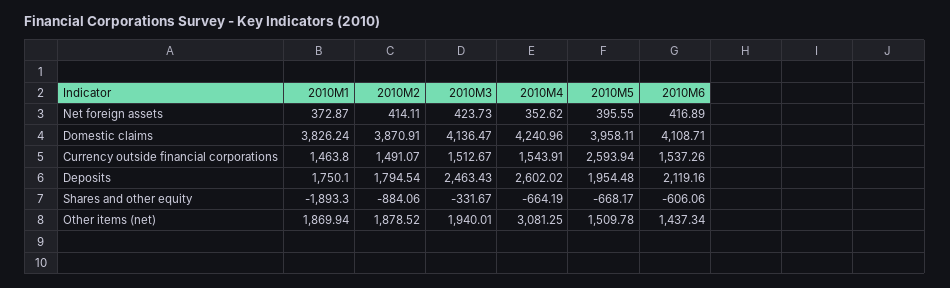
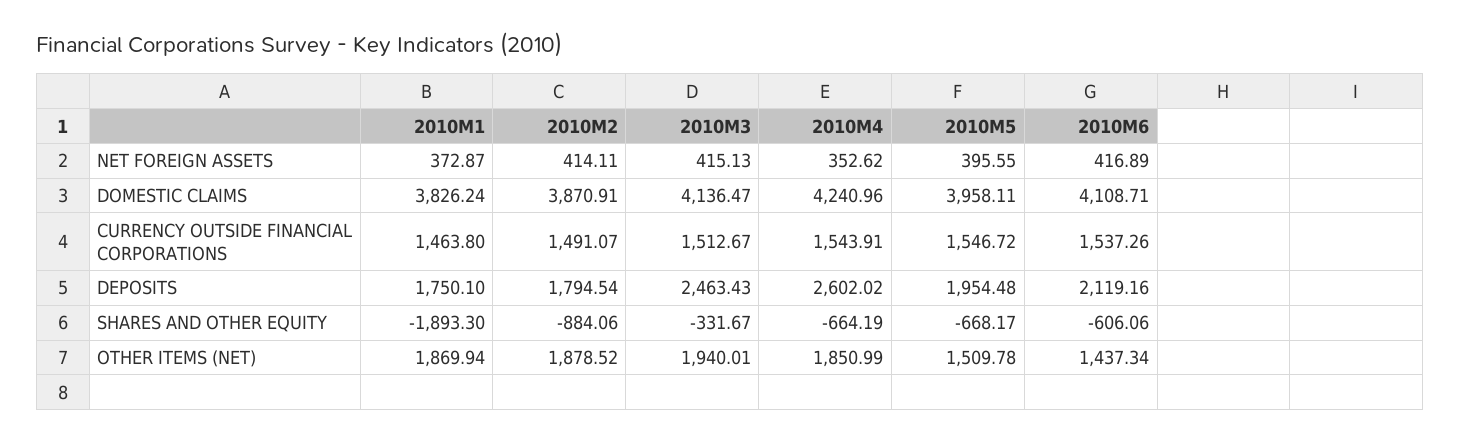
2010M3, Net foreign assets: 423.73 -> 415.13
2010M5, Currency outside financial corporations: 2593.94 -> 1546.72
2010M4, Other items (net): 3081.25 -> 1850.99

